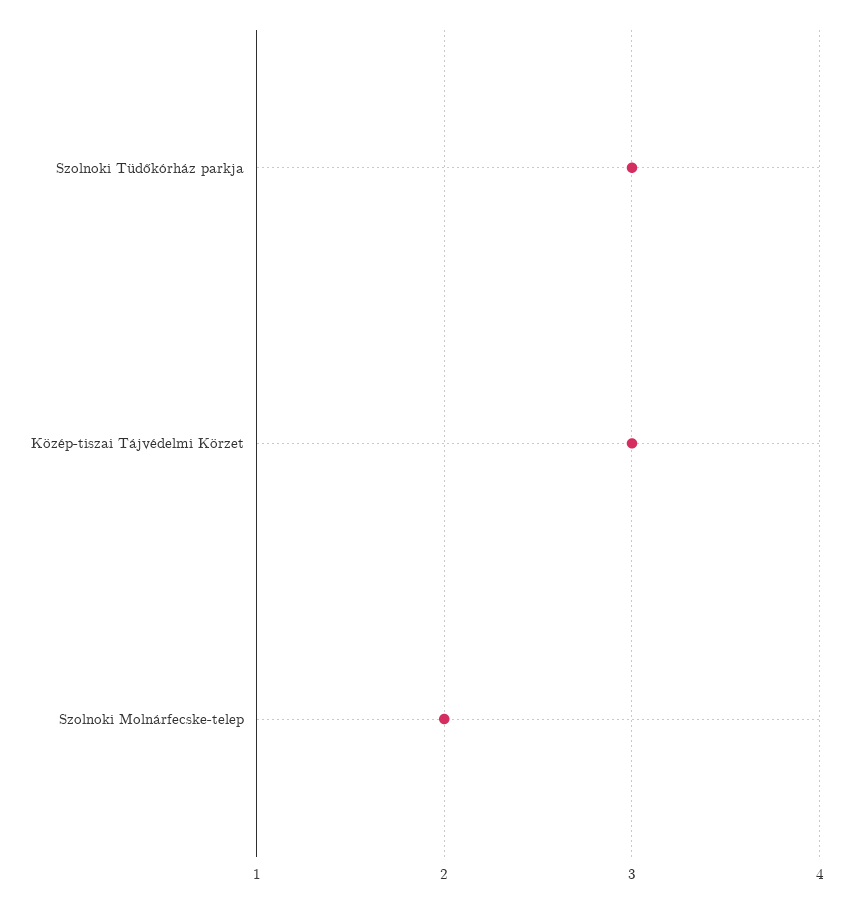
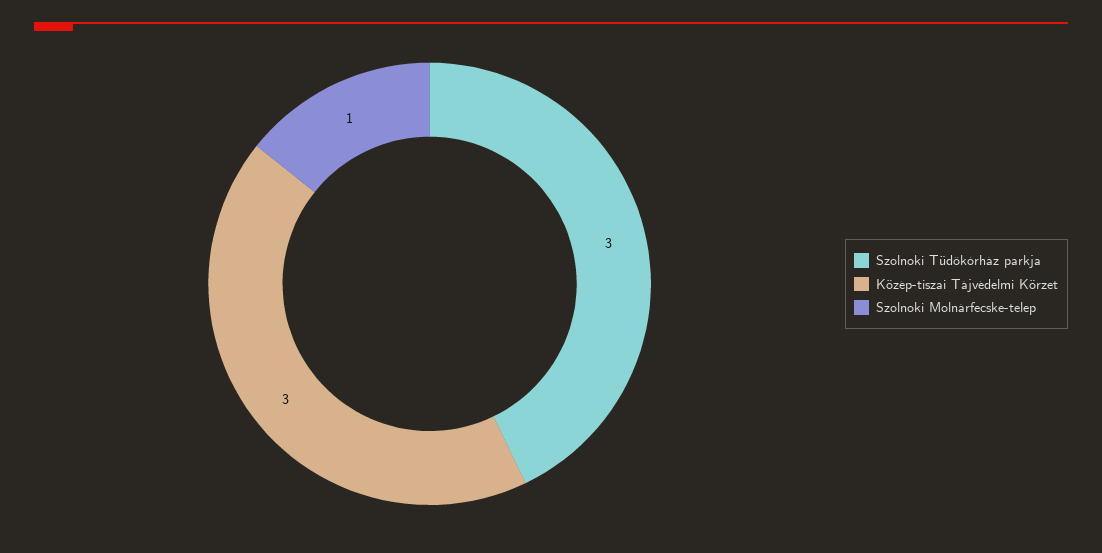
Szolnoki Molnárfecske-telep: 2 -> 1

